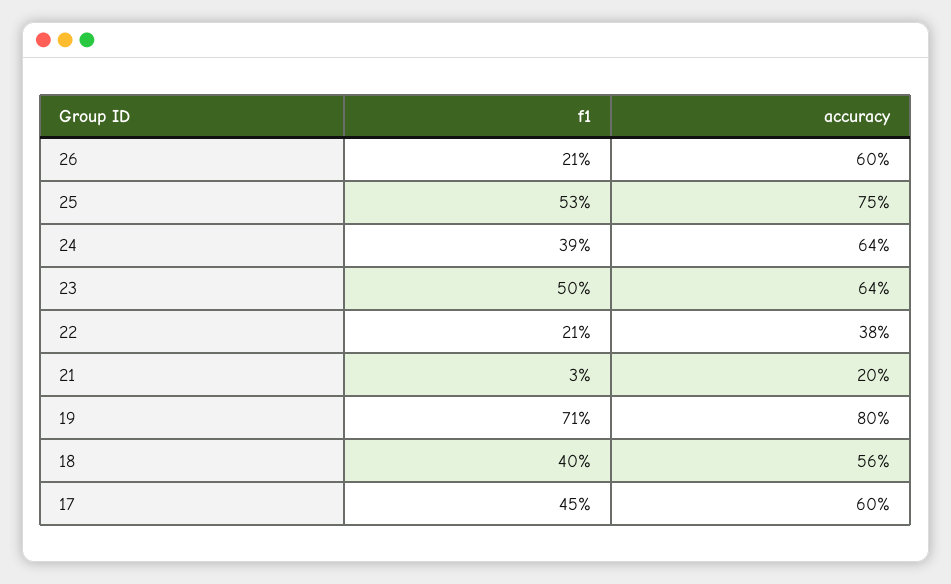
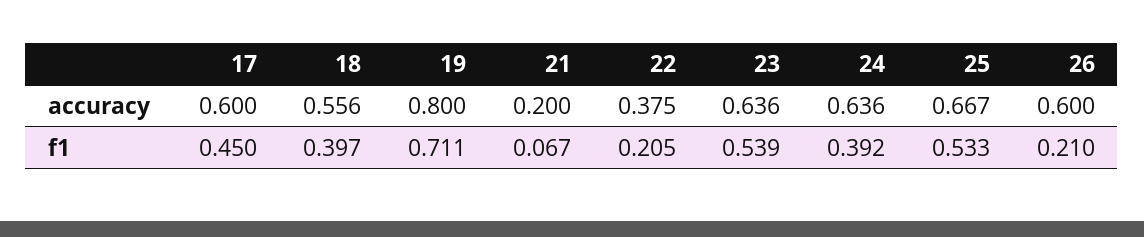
accuracy, 25: 0.75 -> 0.667
f1, 23: 0.5 -> 0.539
f1, 21: 0.03 -> 0.067

